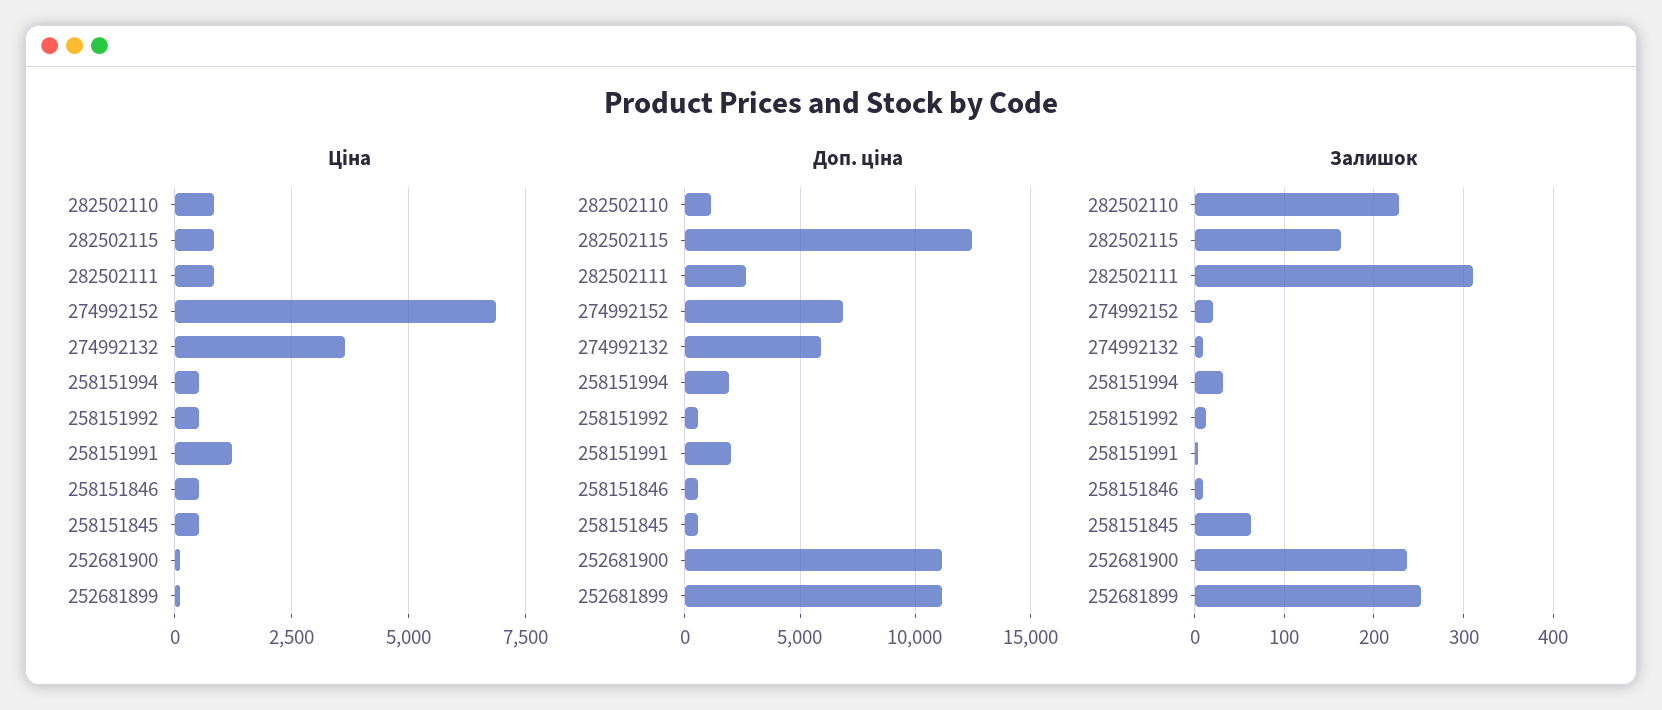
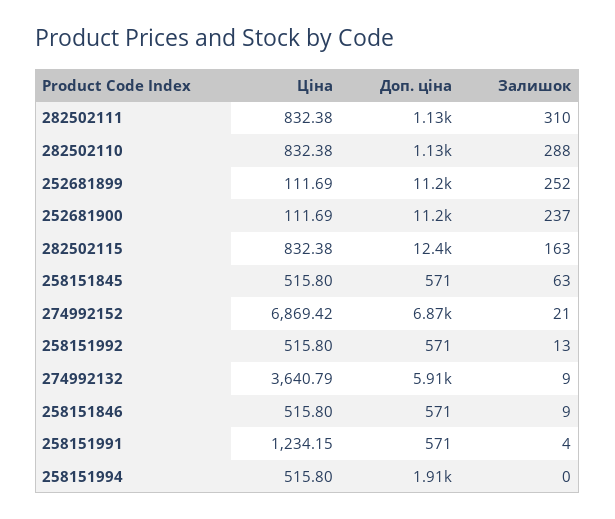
Доп. ціна, 282502111: 2500 -> 1130
Доп. ціна, 258151991: 2000 -> 571
Залишок, 282502110: 230 -> 288
Залишок, 258151994: 30 -> 0

